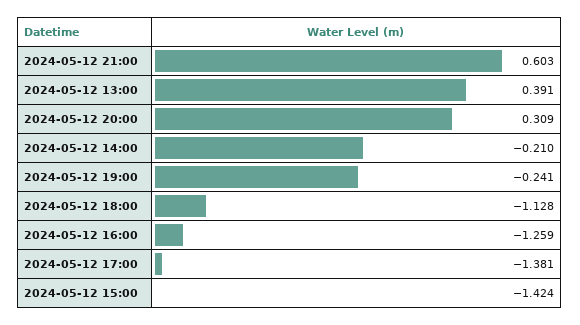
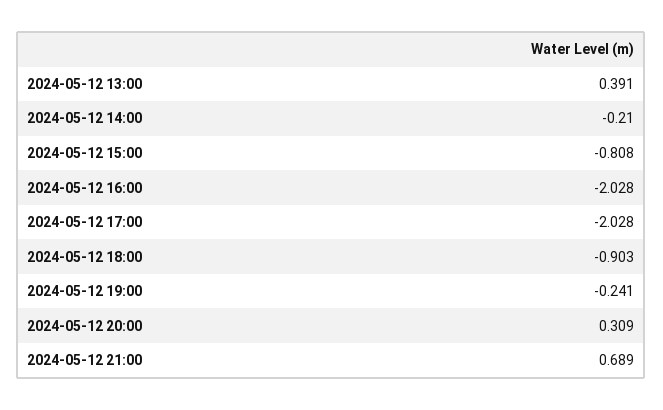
2024-05-12 21:00: 0.603 -> 0.689
2024-05-12 18:00: -1.128 -> -0.903
2024-05-12 16:00: -1.259 -> -2.028
2024-05-12 17:00: -1.381 -> -2.028
2024-05-12 15:00: -1.424 -> -0.808

